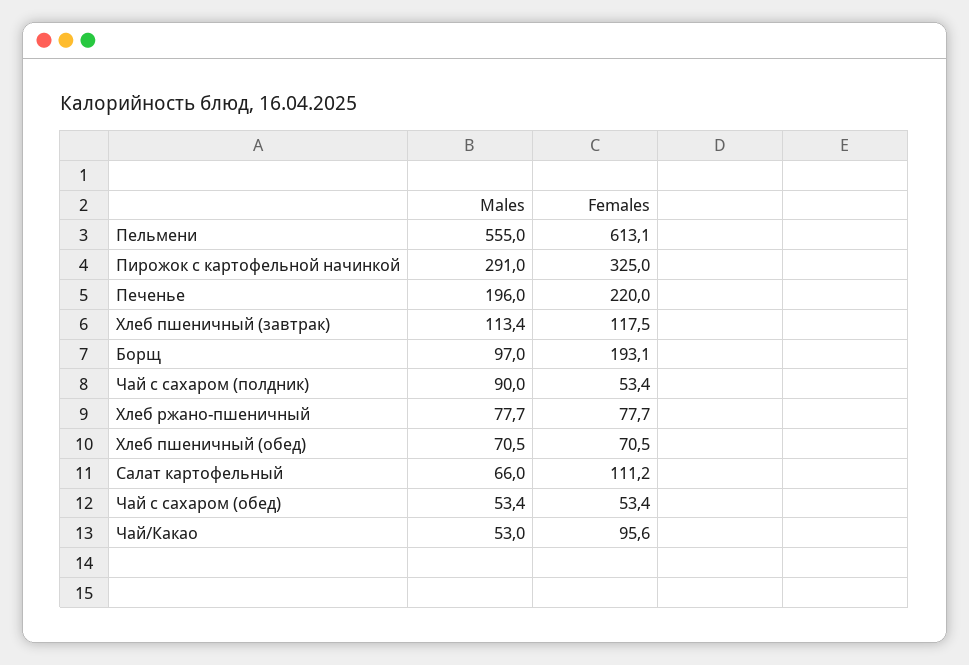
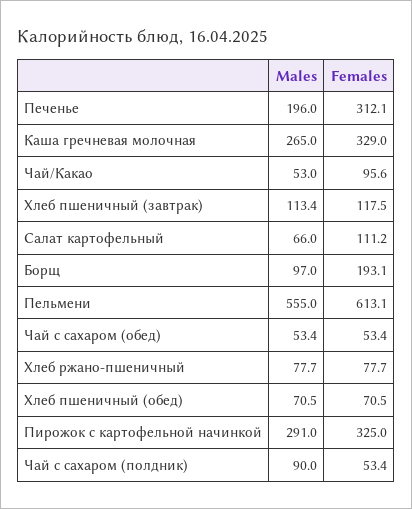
Females, Печенье: 220 -> 312.1
Males, Каша гречневая молочная: none -> 265
Females, Каша гречневая молочная: none -> 329

